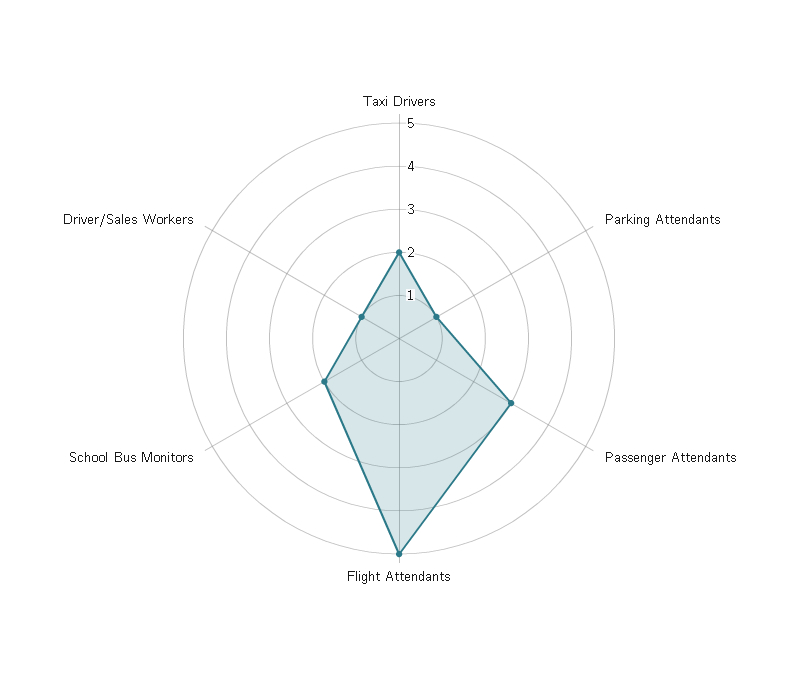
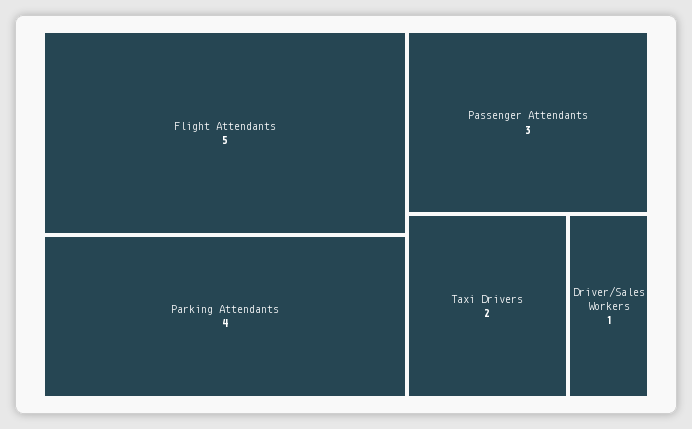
Parking Attendants: 1 -> 4
School Bus Monitors: 2 -> none

